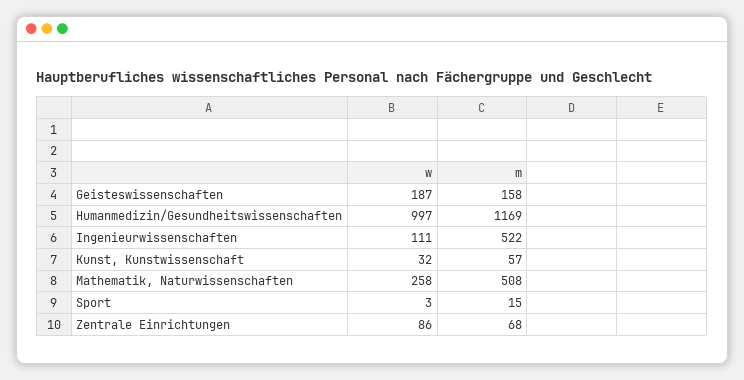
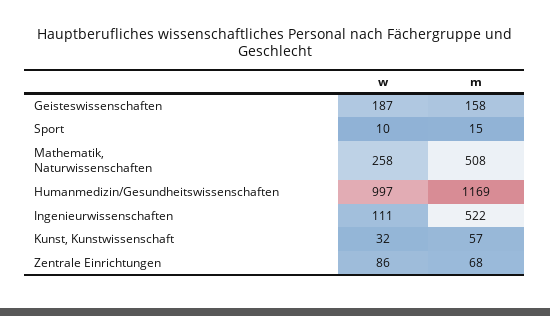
w, Sport: 3 -> 10

